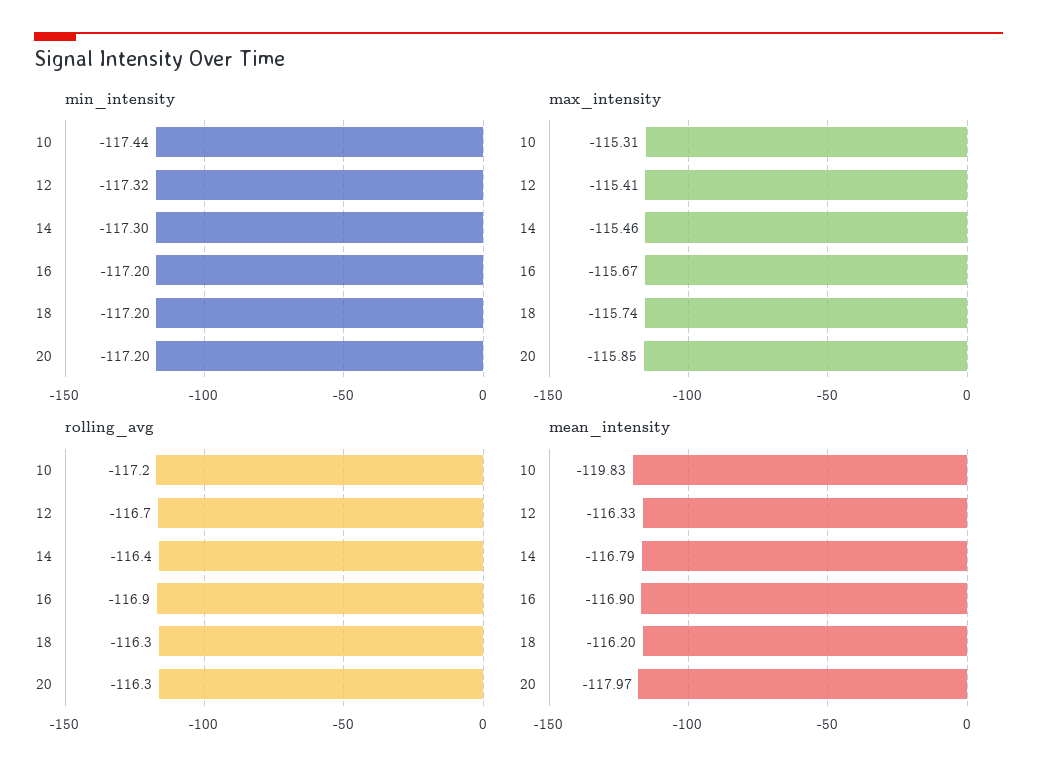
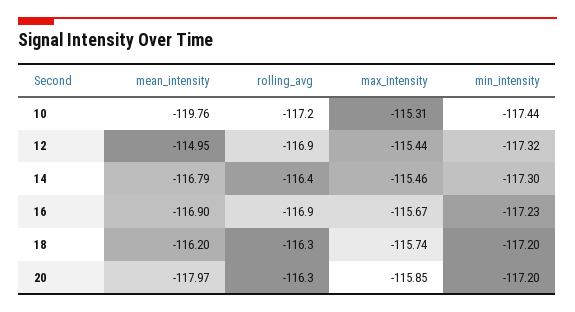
min_intensity, 16: -117.2 -> -117.23
max_intensity, 12: -115.41 -> -115.44
rolling_avg, 12: -116.7 -> -116.9
mean_intensity, 10: -119.83 -> -119.76
mean_intensity, 12: -116.33 -> -114.95

